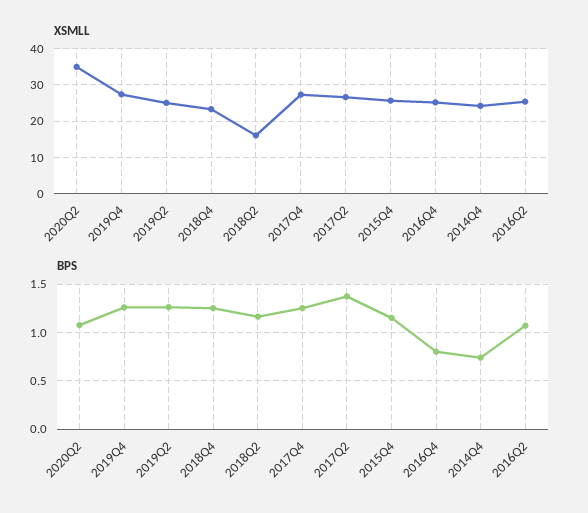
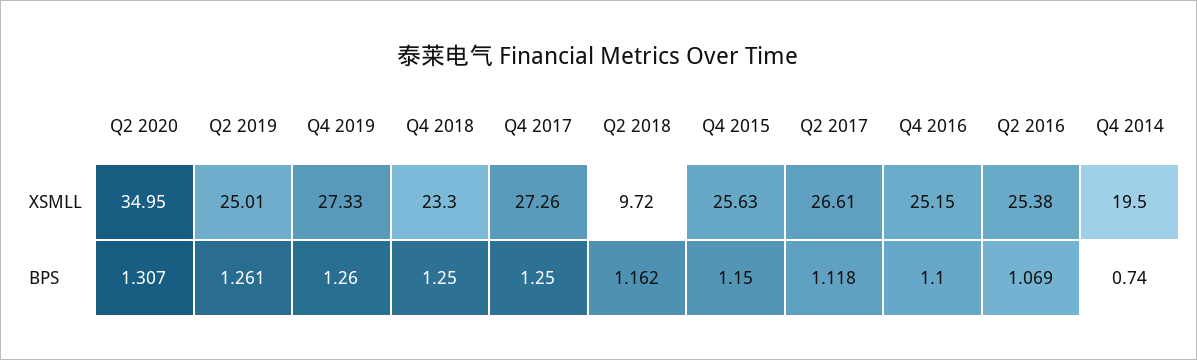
XSMLL, 2018Q2: 16 -> 9.72
XSMLL, 2014Q4: 24 -> 19.5
BPS, 2020Q2: 1.1 -> 1.307
BPS, 2017Q2: 1.4 -> 1.118
BPS, 2016Q4: 0.8 -> 1.1

